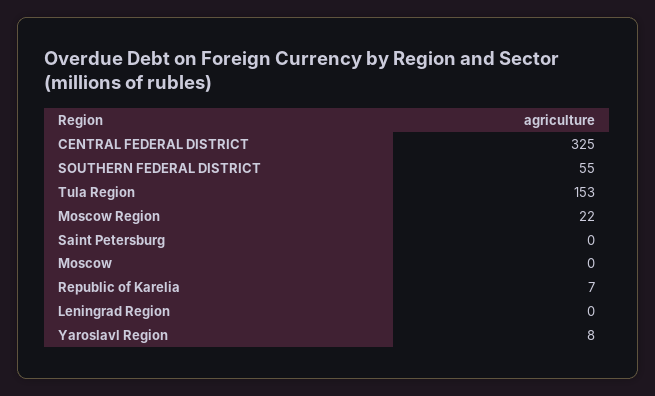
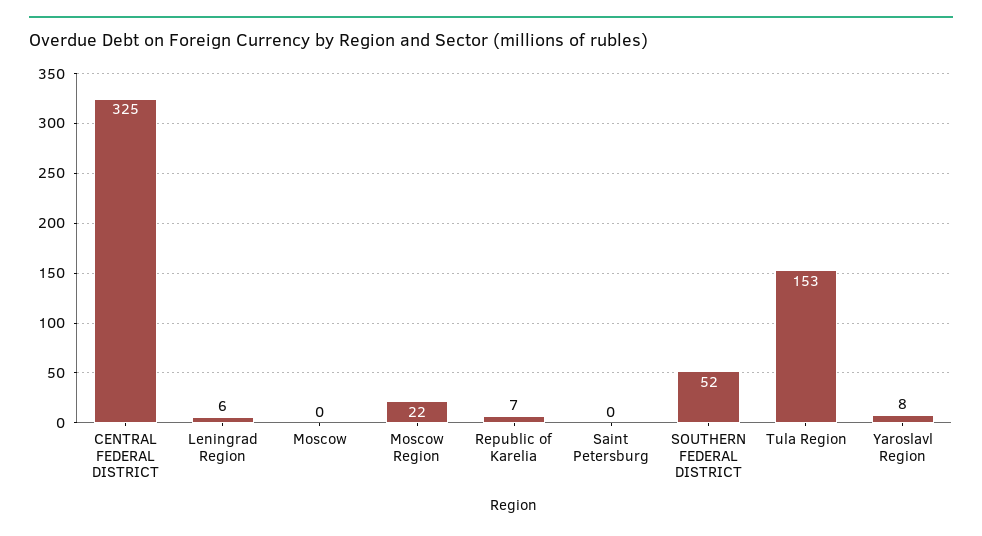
SOUTHERN FEDERAL DISTRICT: 55 -> 52
Leningrad Region: 0 -> 6

